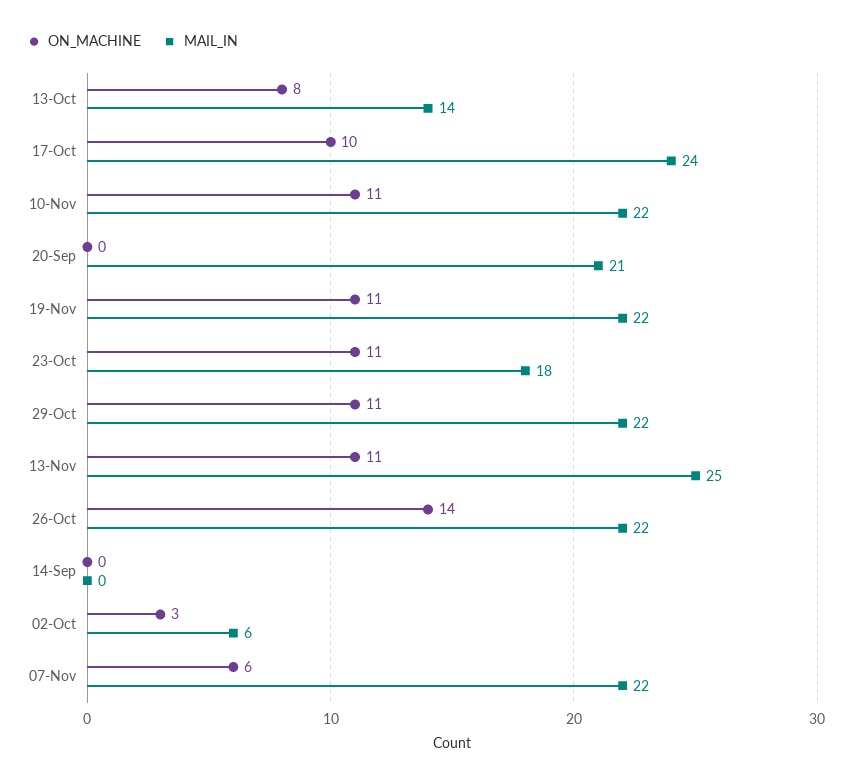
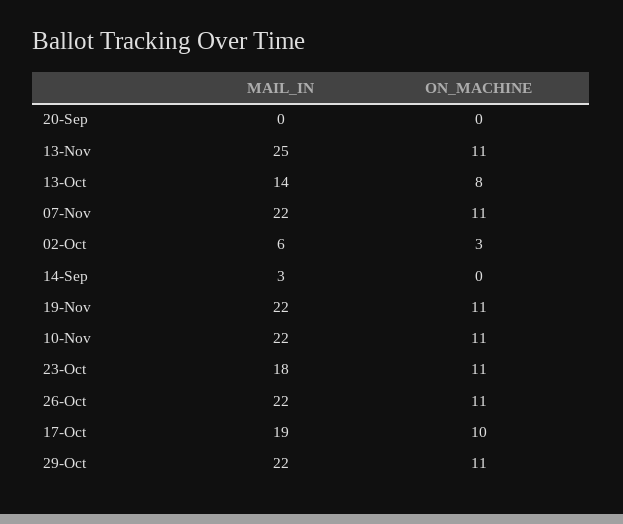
MAIL_IN, 17-Oct: 24 -> 19
MAIL_IN, 20-Sep: 21 -> 0
ON_MACHINE, 26-Oct: 14 -> 11
MAIL_IN, 14-Sep: 0 -> 3
ON_MACHINE, 07-Nov: 6 -> 11

